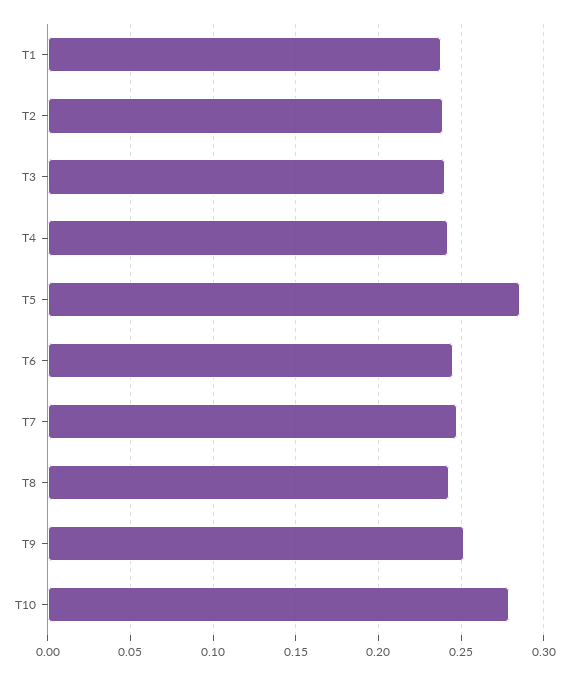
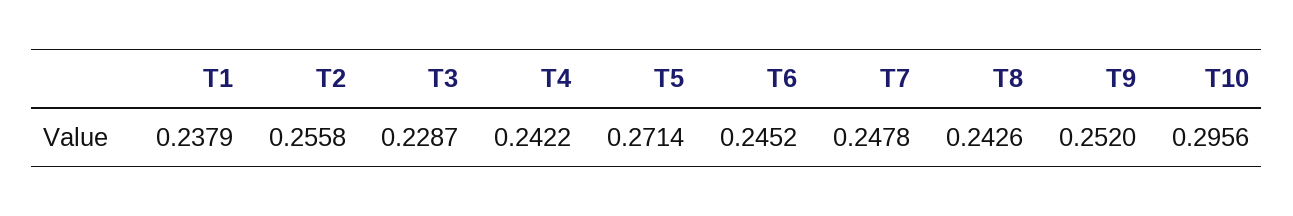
T2: 0.24 -> 0.2558
T3: 0.24 -> 0.2287
T5: 0.285 -> 0.2714
T10: 0.28 -> 0.2956

